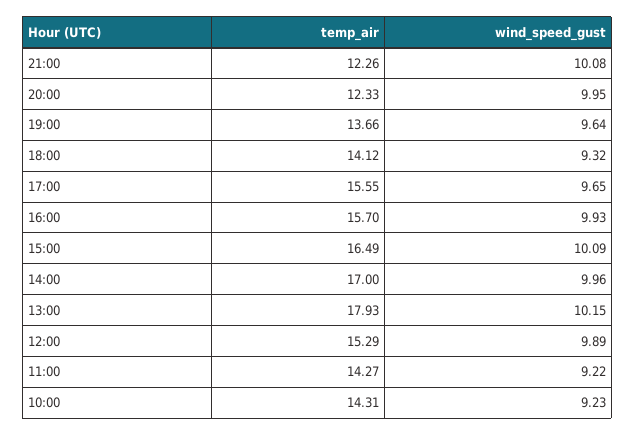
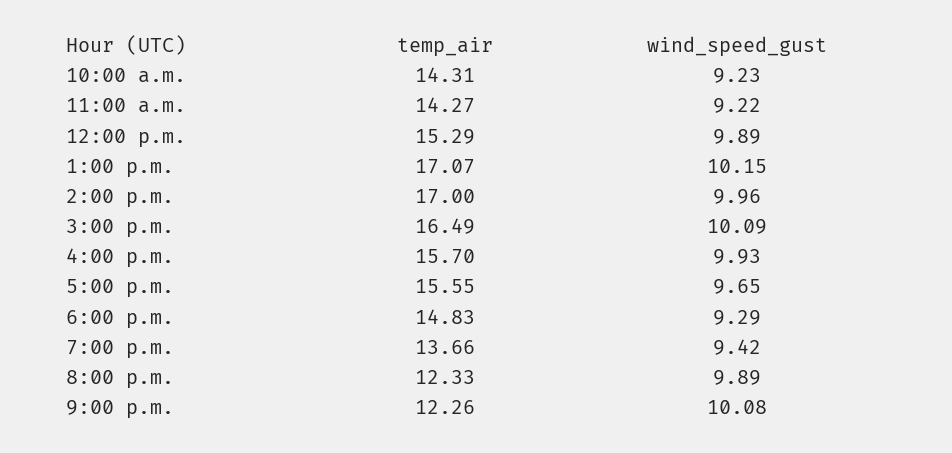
wind_speed_gust, 20:00: 9.95 -> 9.89
wind_speed_gust, 19:00: 9.64 -> 9.42
temp_air, 18:00: 14.12 -> 14.83
wind_speed_gust, 18:00: 9.32 -> 9.29
temp_air, 13:00: 17.93 -> 17.07

